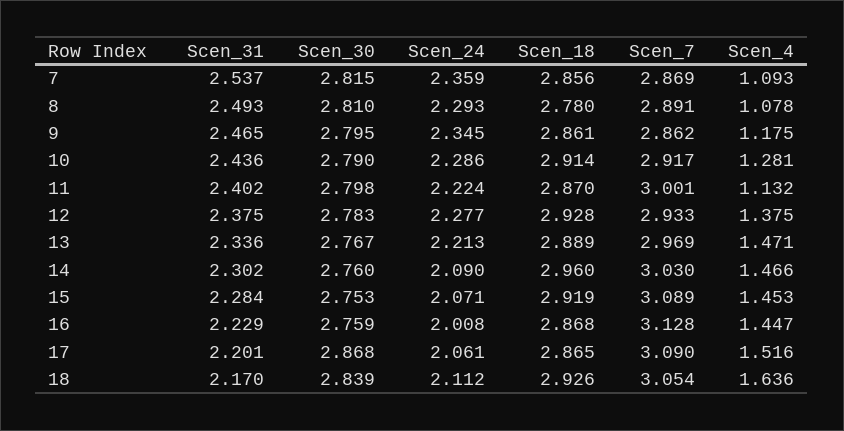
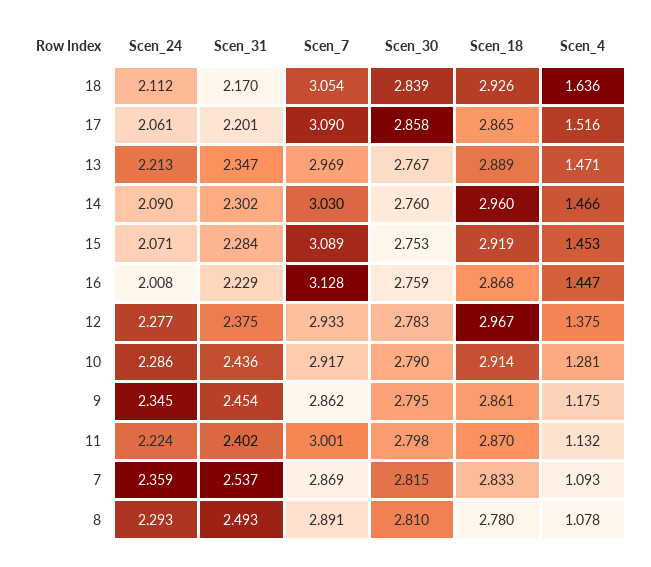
Scen_18, 7: 2.856 -> 2.833
Scen_31, 9: 2.465 -> 2.454
Scen_18, 12: 2.928 -> 2.967
Scen_31, 13: 2.336 -> 2.347
Scen_30, 17: 2.868 -> 2.858

